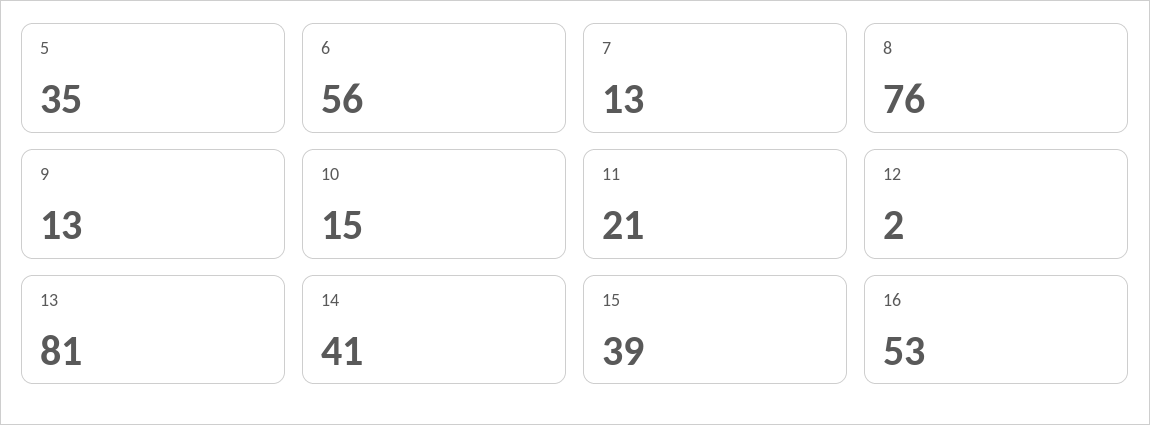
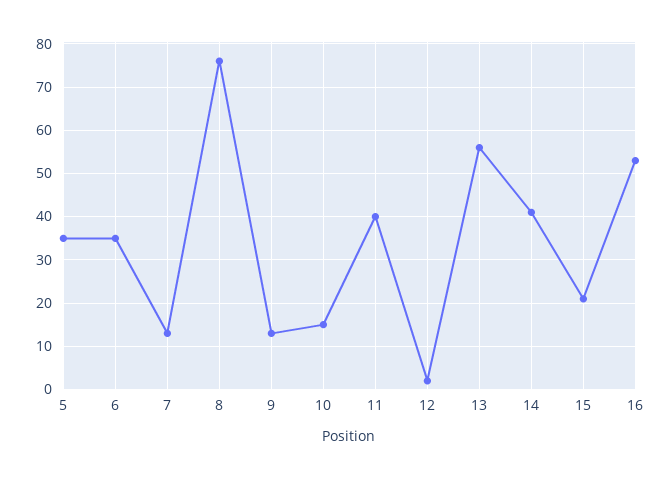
6: 56 -> 35
11: 21 -> 40
13: 81 -> 55
15: 39 -> 20

